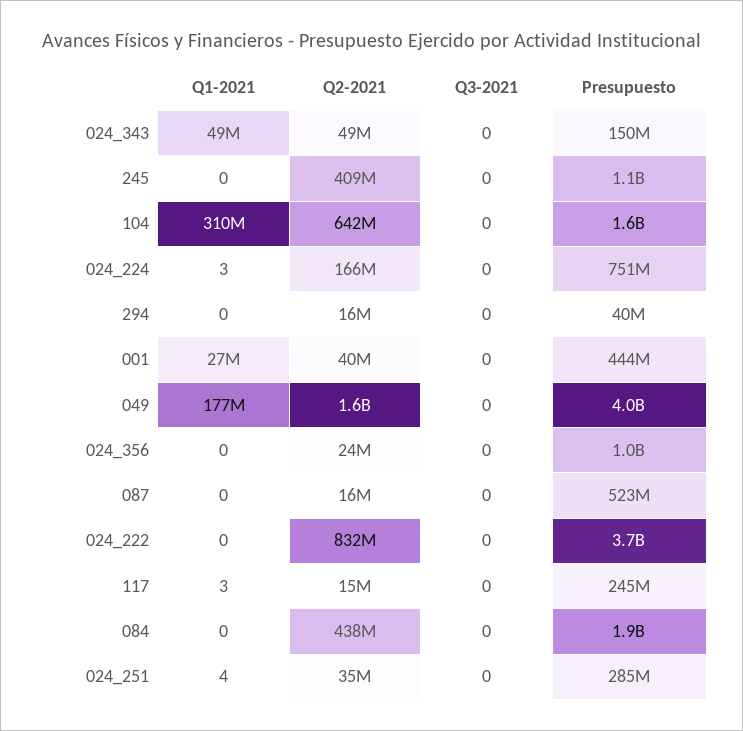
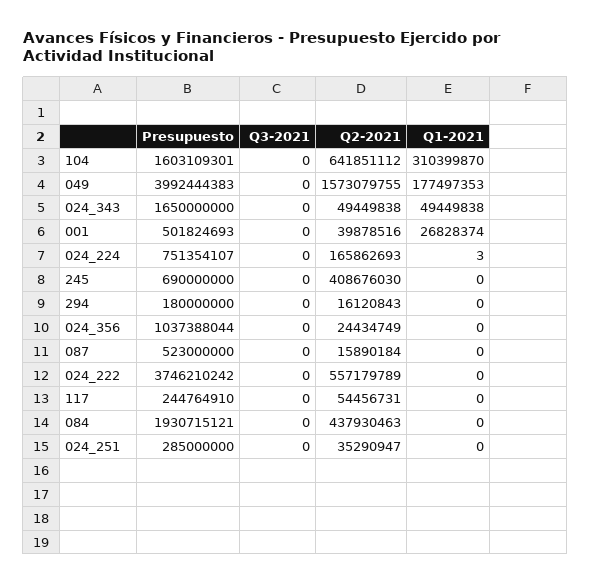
Presupuesto, 024_343: 150000000 -> 1650000000
Presupuesto, 245: 1100000000 -> 690000000
Presupuesto, 294: 40000000 -> 180000000
Presupuesto, 001: 444000000 -> 501824693
Q2-2021, 024_222: 832000000 -> 557179789
Q1-2021, 117: 3 -> 0
Q2-2021, 117: 15000000 -> 54456731
Q1-2021, 024_251: 4 -> 0

